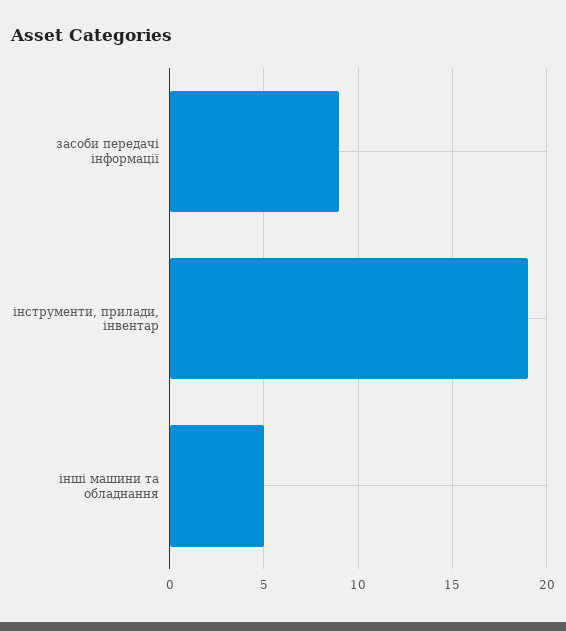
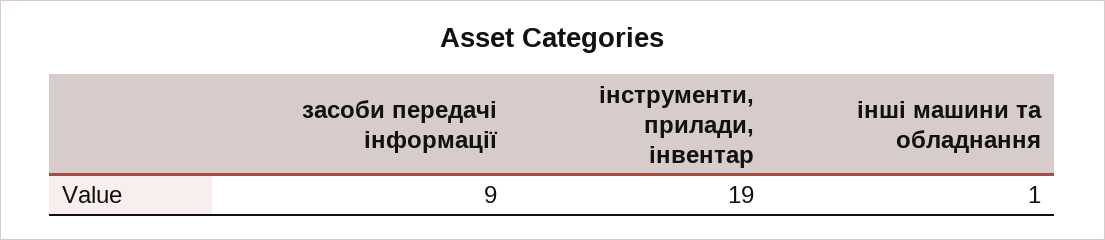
інші машини та обладнання: 5 -> 1

